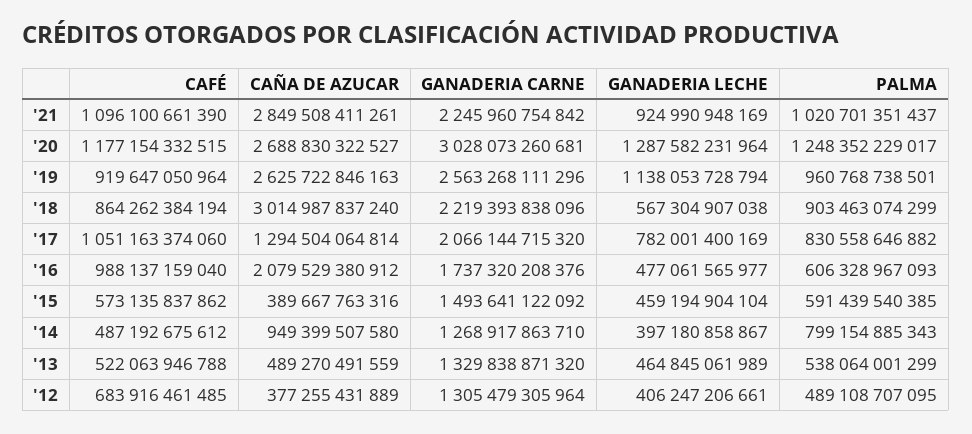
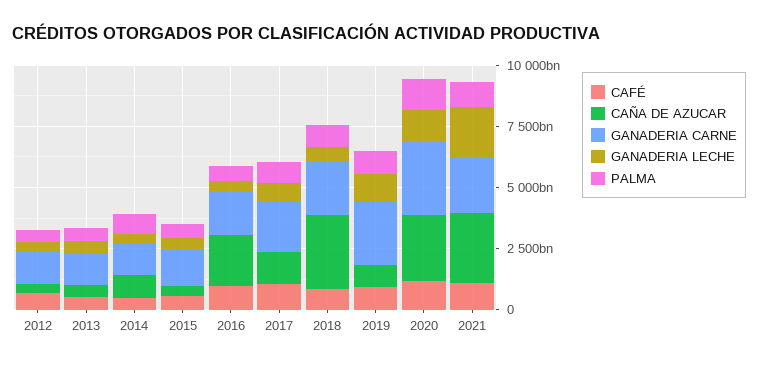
GANADERIA LECHE, '21: 924990948169 -> 2000000000000
CAÑA DE AZUCAR, '19: 2625722846163 -> 1000000000000

